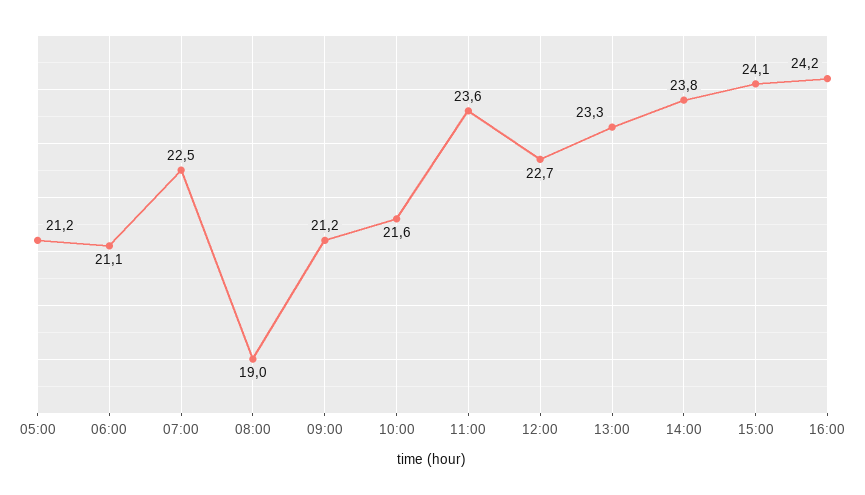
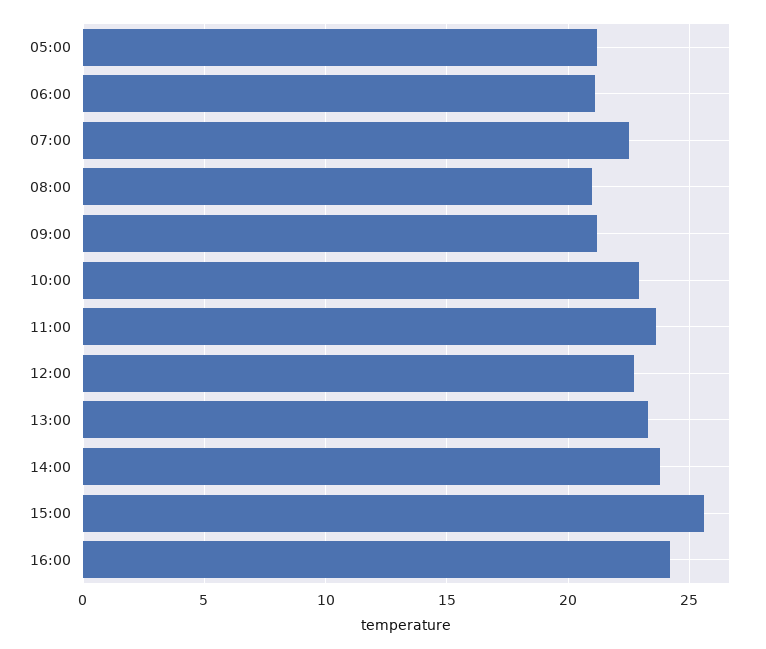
08:00: 19 -> 21
10:00: 21.6 -> 23
15:00: 24.1 -> 25.5

